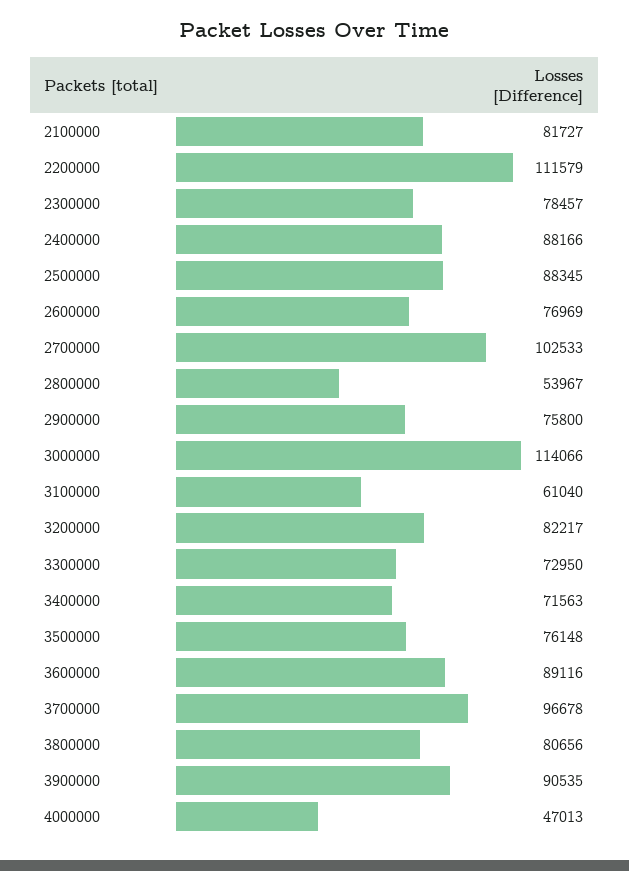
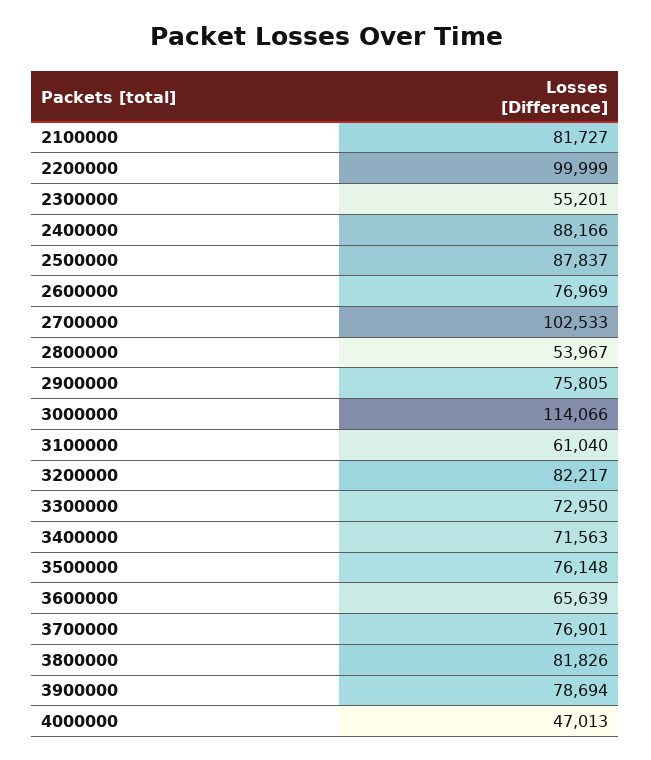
2200000: 111579 -> 99999
2300000: 78457 -> 55201
2500000: 88345 -> 87837
2900000: 75800 -> 75805
3600000: 89116 -> 65639
3700000: 96678 -> 76901
3800000: 80656 -> 81826
3900000: 90535 -> 78694

